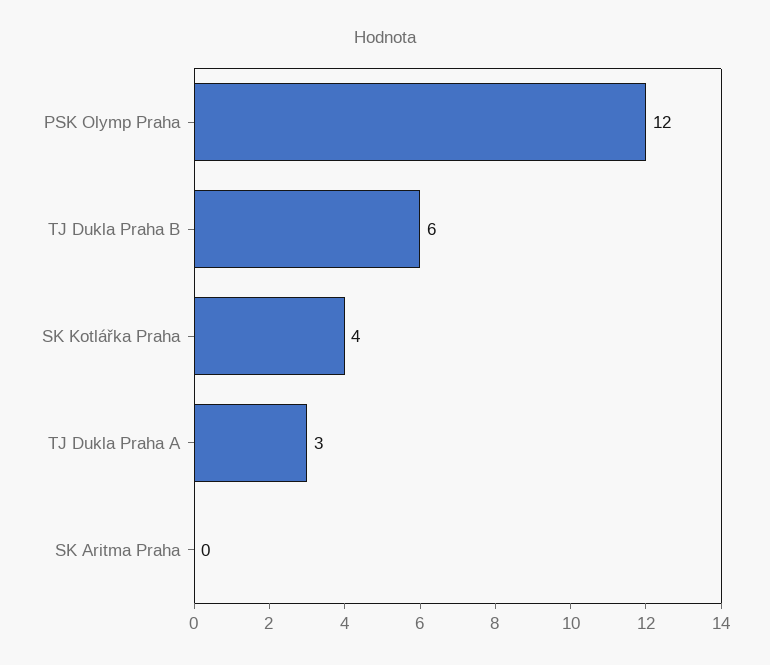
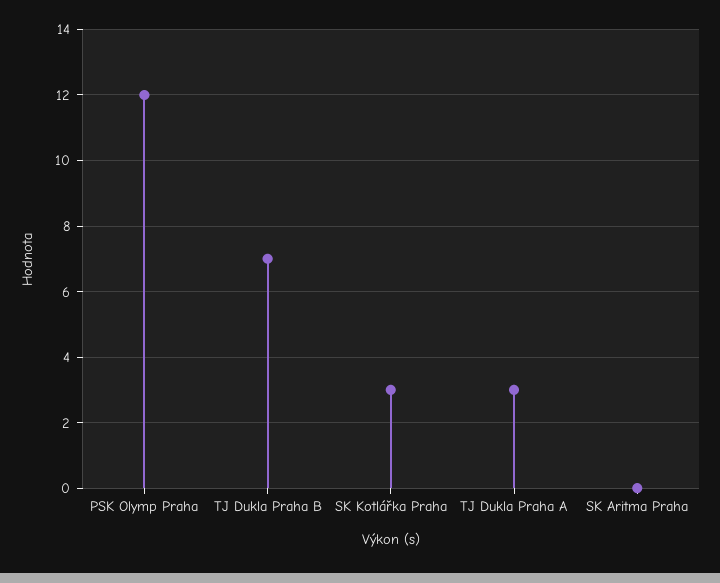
TJ Dukla Praha B: 6 -> 7
SK Kotlářka Praha: 4 -> 3

